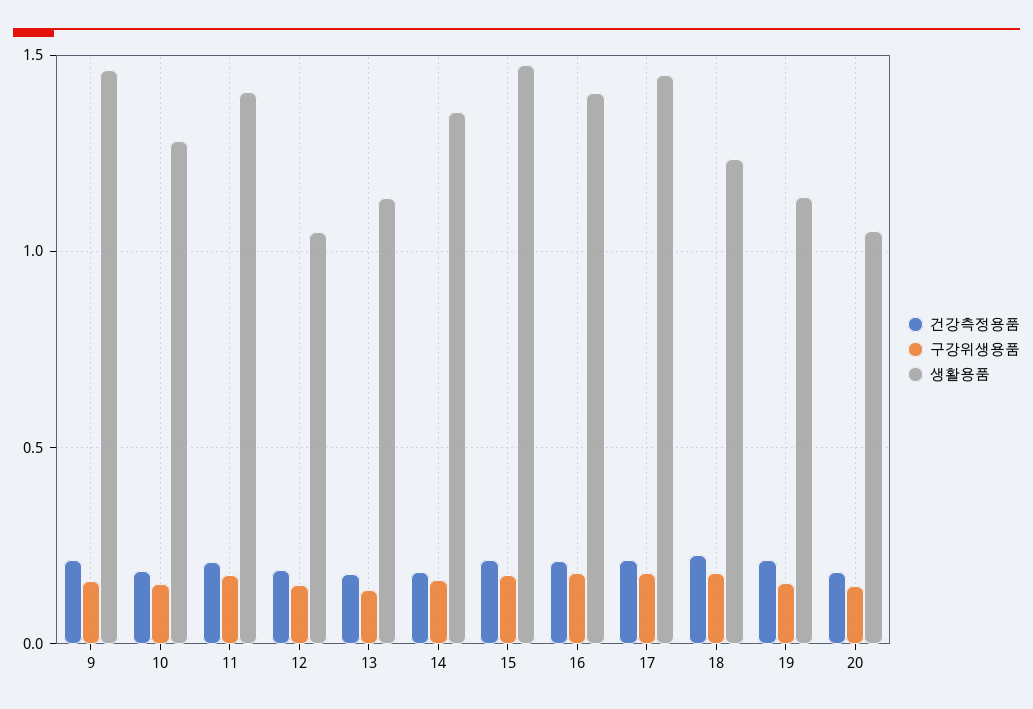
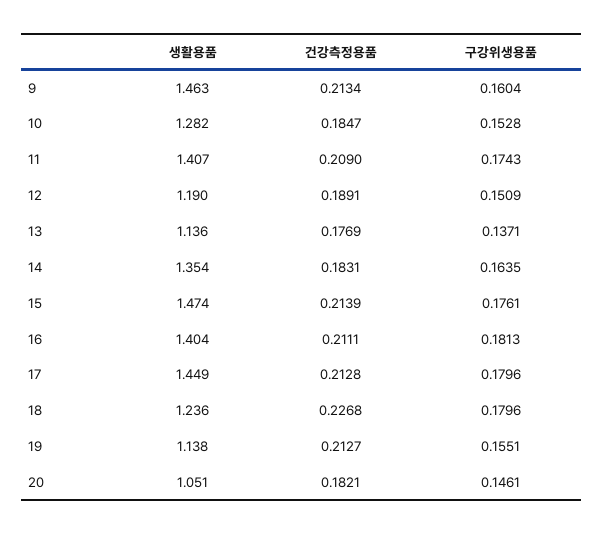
생활용품, 12: 1.05 -> 1.19

